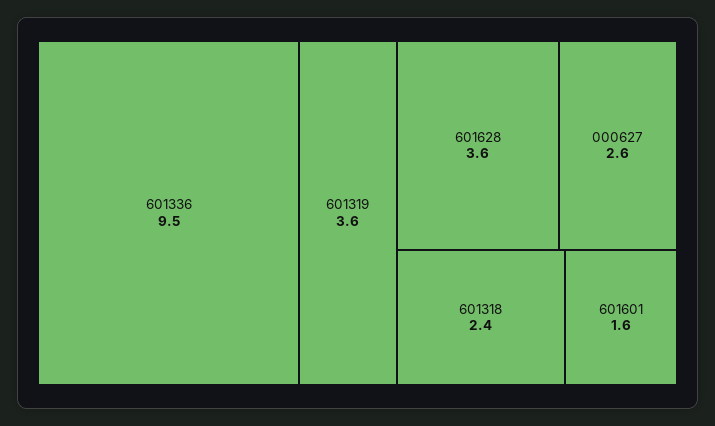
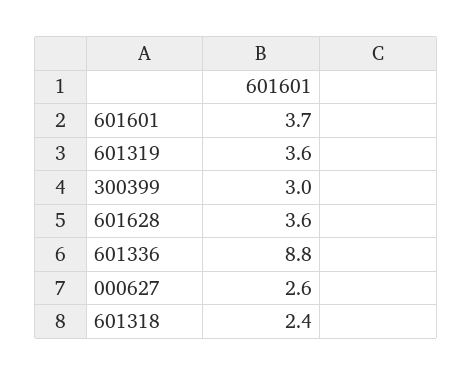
601336: 9.5 -> 8.8
601601: 1.6 -> 3.7
300399: none -> 3

